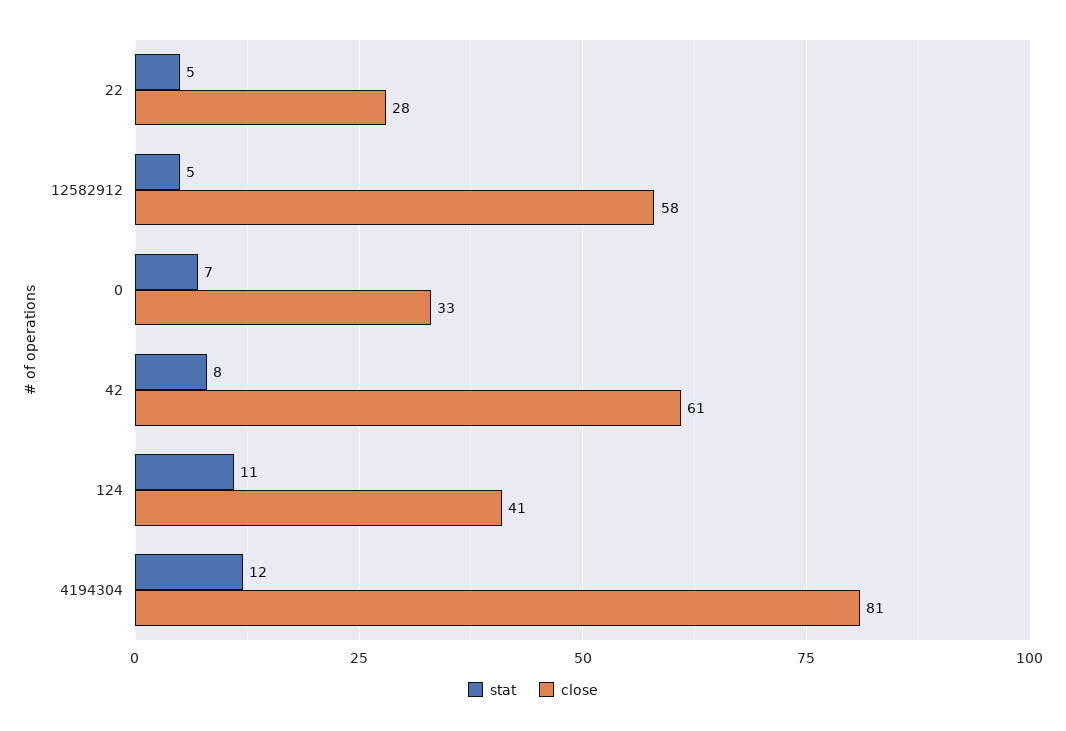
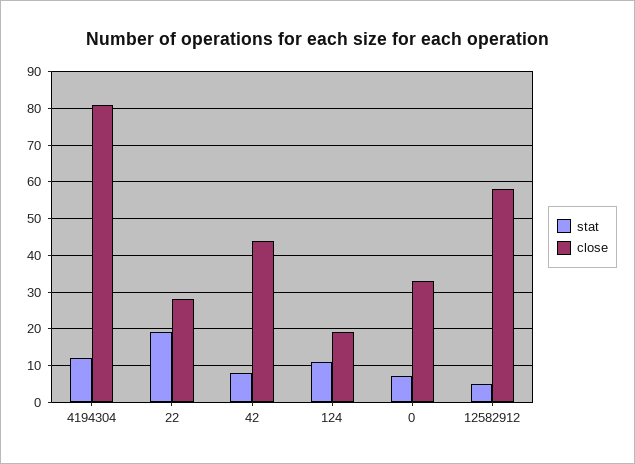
stat, 22: 5 -> 20
close, 42: 61 -> 45
close, 124: 41 -> 20

